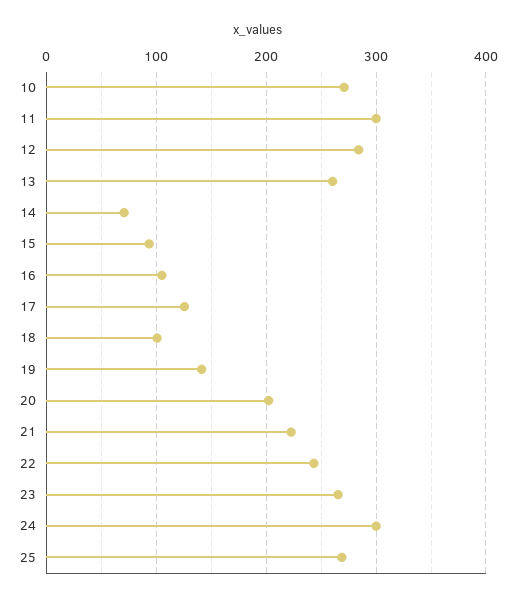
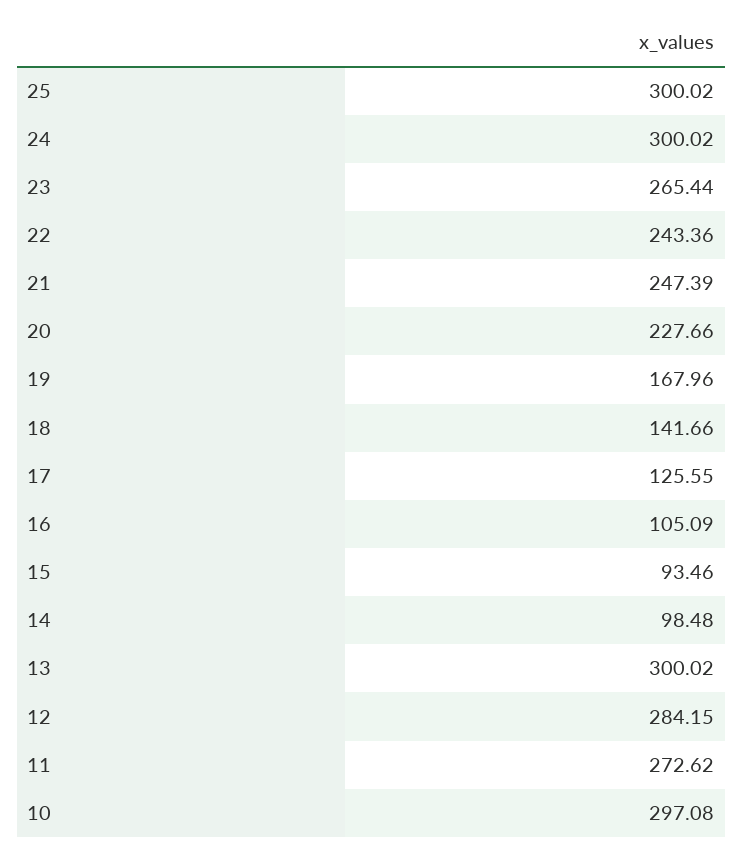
10: 270 -> 297.08
11: 300 -> 272.62
13: 260 -> 300.02
14: 70 -> 98.48
18: 100 -> 141.66
19: 140 -> 167.96
20: 200 -> 227.66
21: 220 -> 247.39
25: 270 -> 300.02

